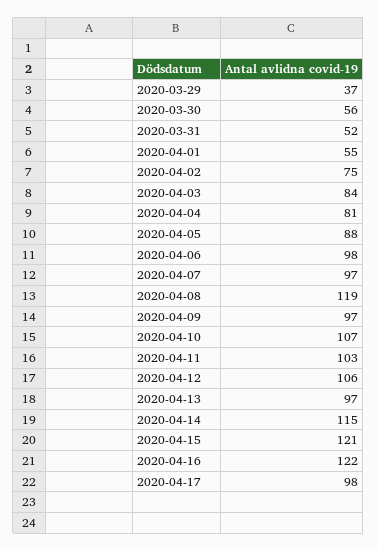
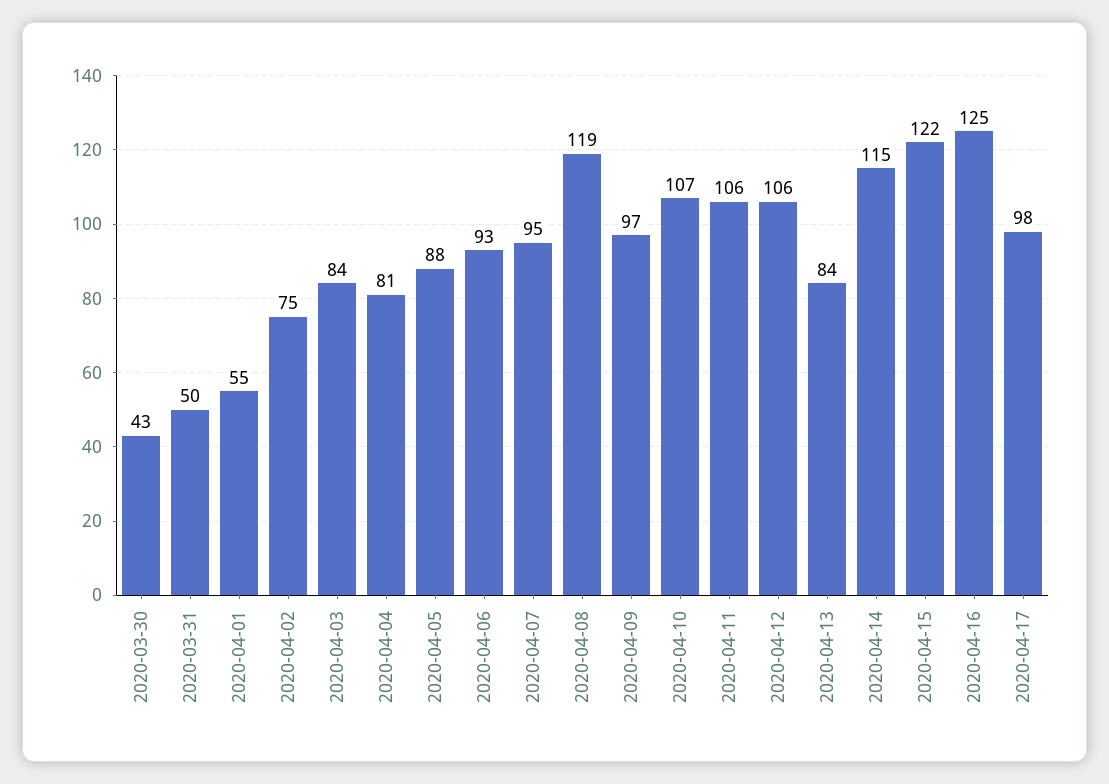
2020-03-29: 37 -> none
2020-03-30: 56 -> 43
2020-03-31: 52 -> 50
2020-04-06: 98 -> 93
2020-04-07: 97 -> 95
2020-04-11: 103 -> 106
2020-04-13: 97 -> 84
2020-04-15: 121 -> 122
2020-04-16: 122 -> 125

